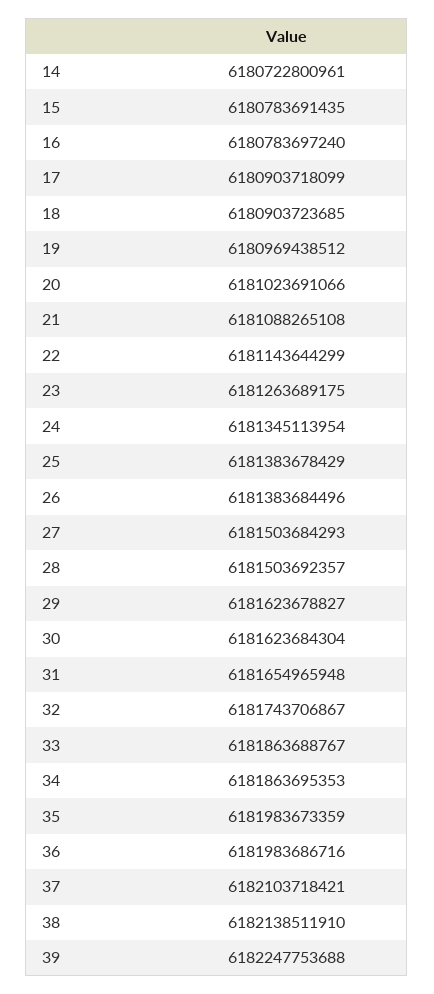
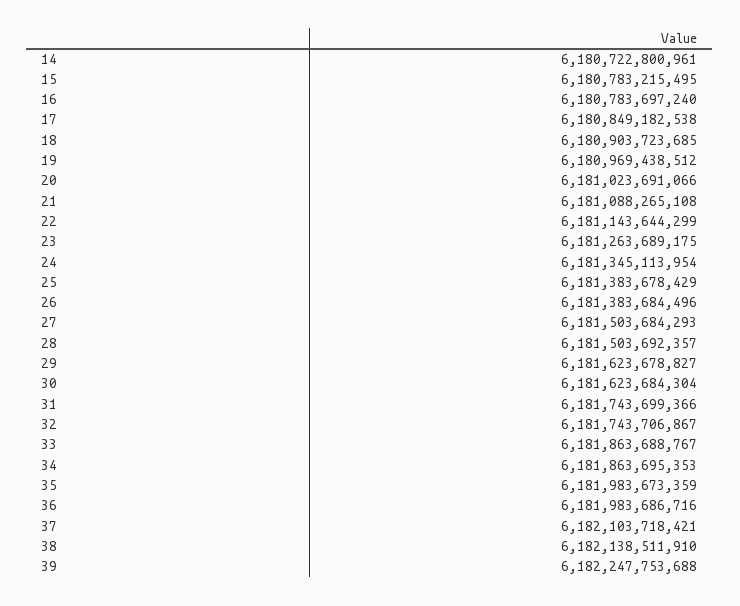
15: 6180783691435 -> 6180783215495
17: 6180903718099 -> 6180849182538
31: 6181654965948 -> 6181743699366

